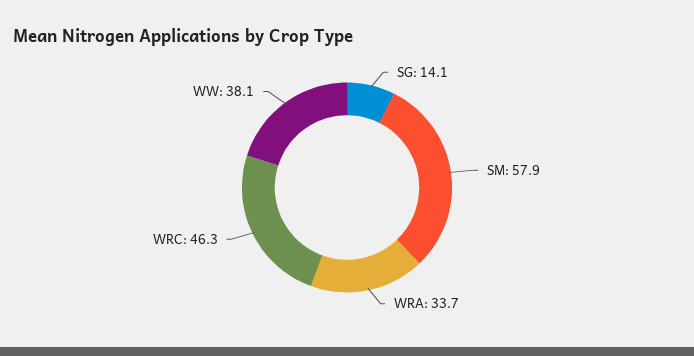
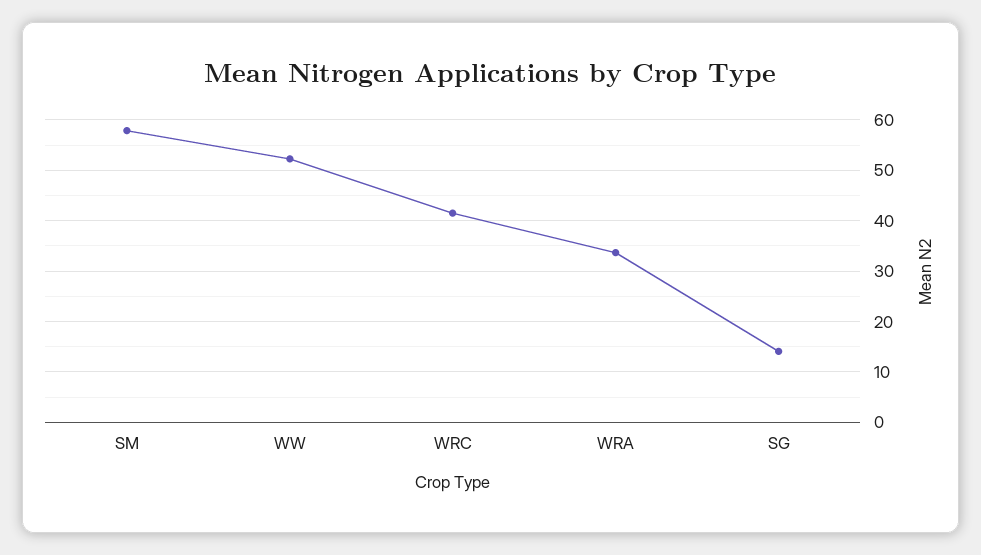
WRC: 46.3 -> 42
WW: 38.1 -> 52

